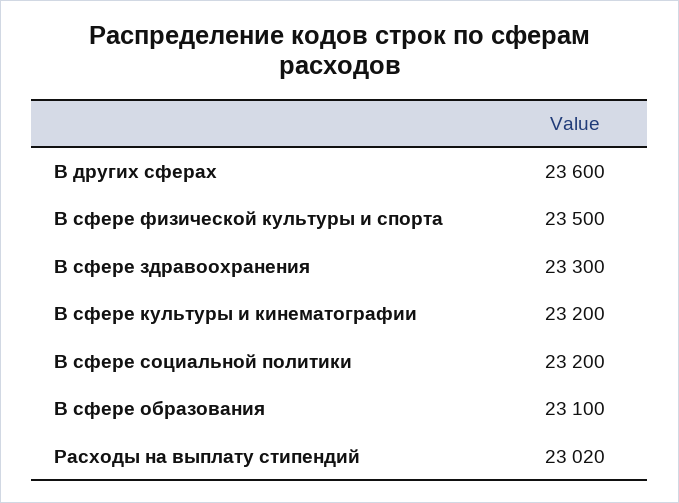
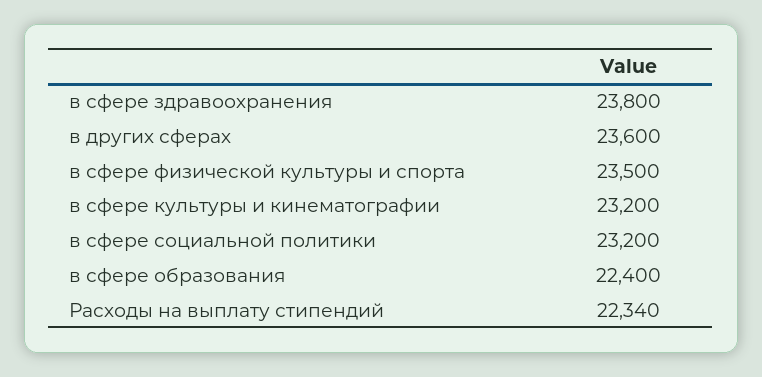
В сфере здравоохранения: 23300 -> 23800
В сфере образования: 23100 -> 22400
Расходы на выплату стипендий: 23020 -> 22340

